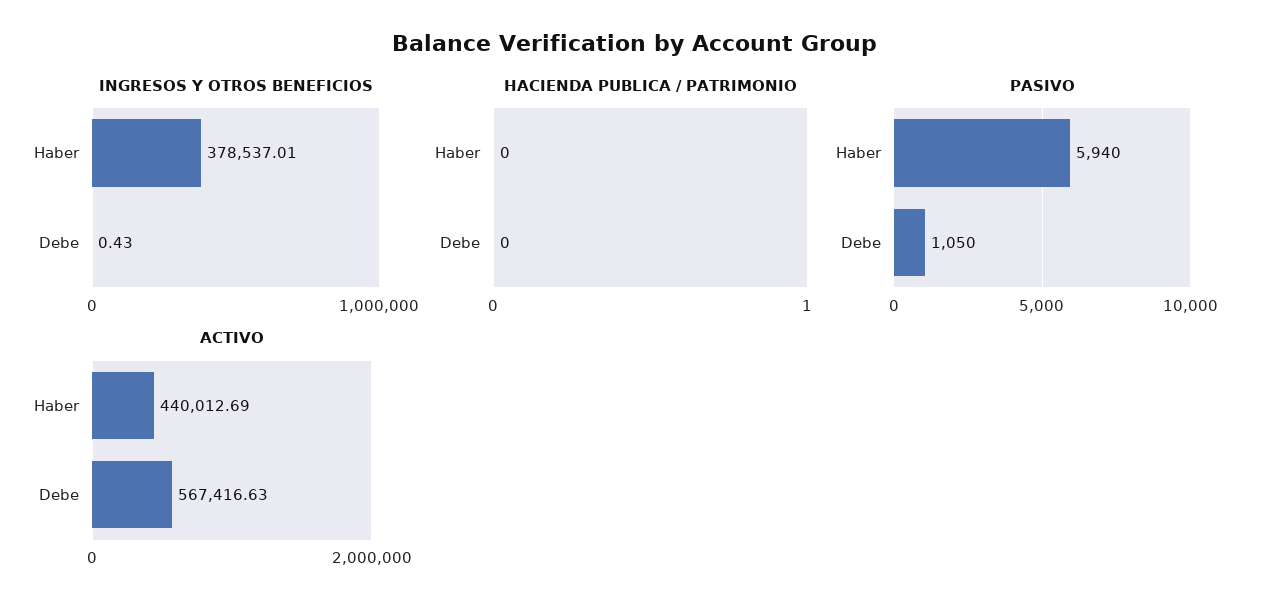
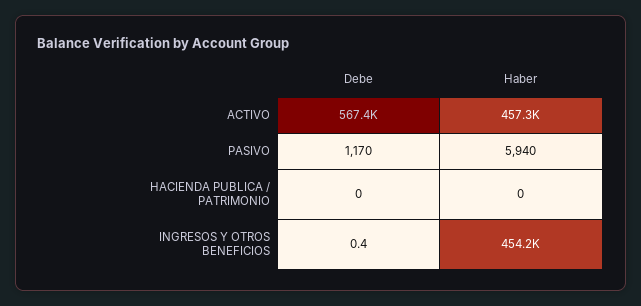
INGRESOS Y OTROS BENEFICIOS, Haber: 378537.01 -> 454200
PASIVO, Debe: 1050 -> 1170
ACTIVO, Haber: 440012.69 -> 457300

